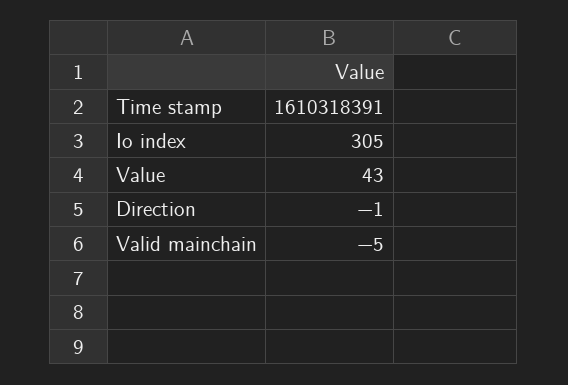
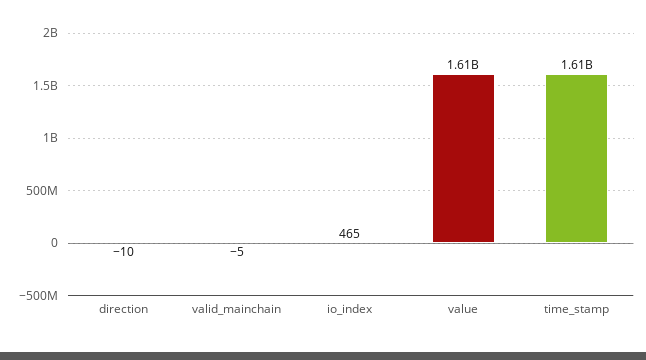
Io index: 305 -> 465
Value: 43 -> 1610000000
Direction: -1 -> -10

